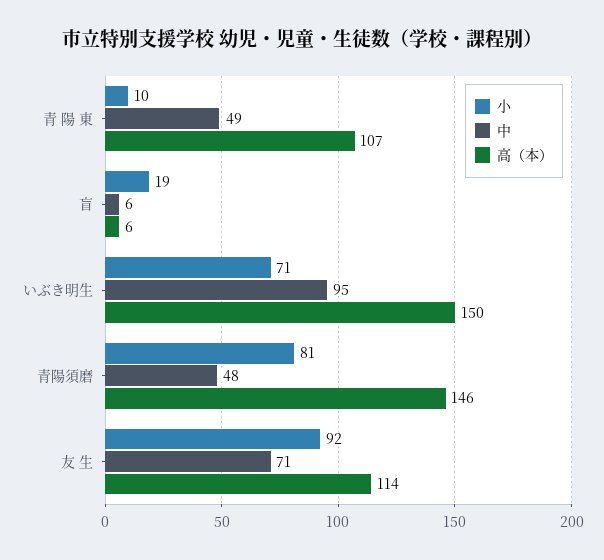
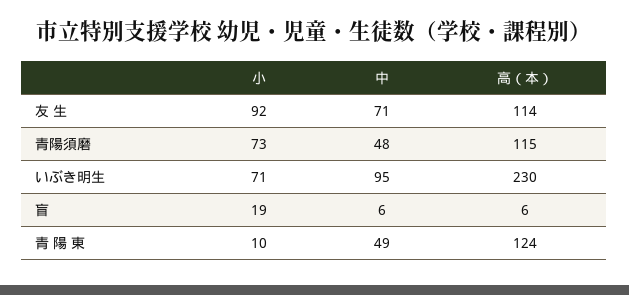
高（本）, 青 陽 東: 107 -> 124
高（本）, いぶき明生: 150 -> 230
小, 青陽須磨: 81 -> 73
高（本）, 青陽須磨: 146 -> 115

